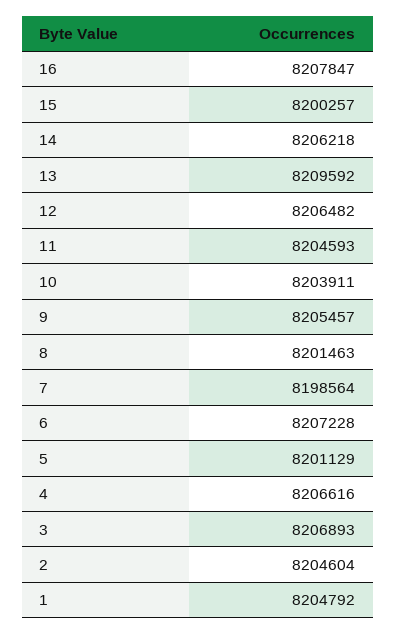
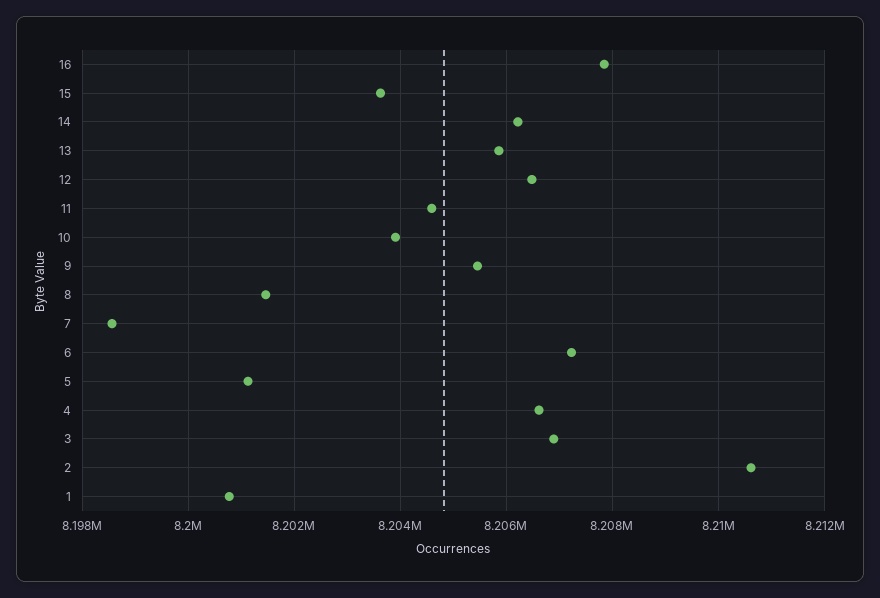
15: 8200257 -> 8203600
13: 8209592 -> 8205800
2: 8204604 -> 8210600
1: 8204792 -> 8200800

